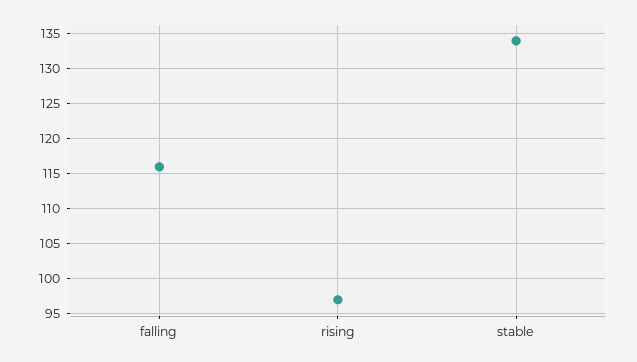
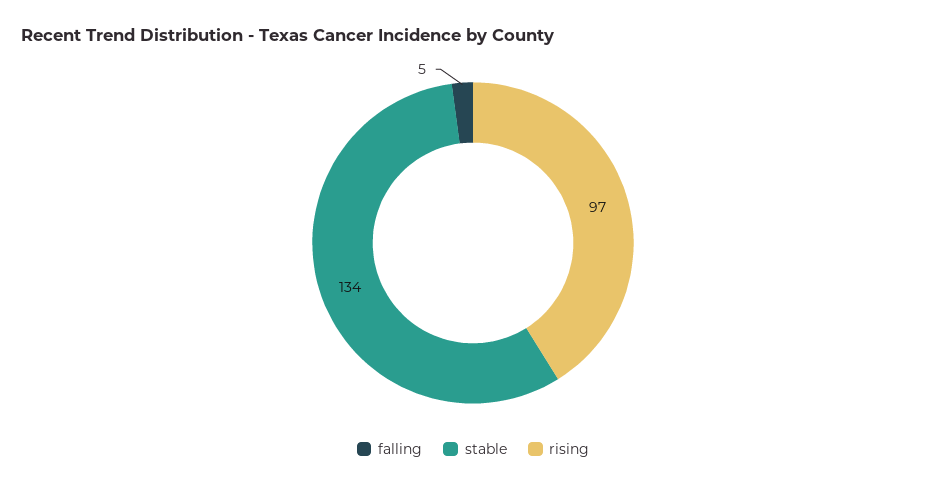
falling: 116 -> 5

